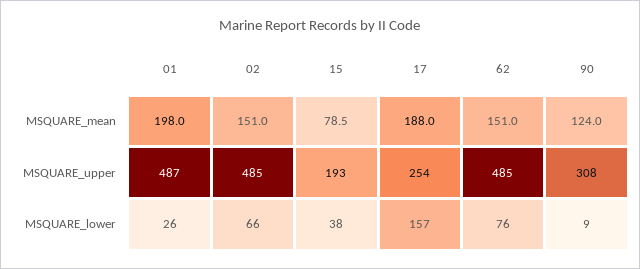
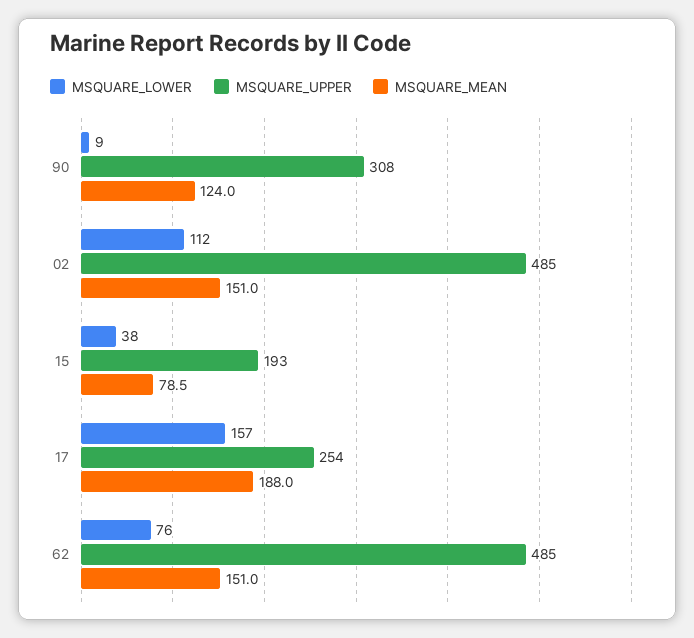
MSQUARE_mean, 01: 198 -> none
MSQUARE_upper, 01: 487 -> none
MSQUARE_lower, 01: 26 -> none
MSQUARE_lower, 02: 66 -> 112

